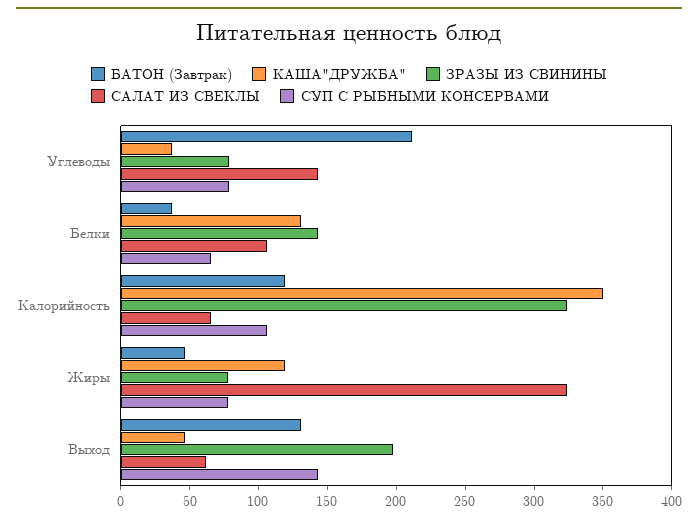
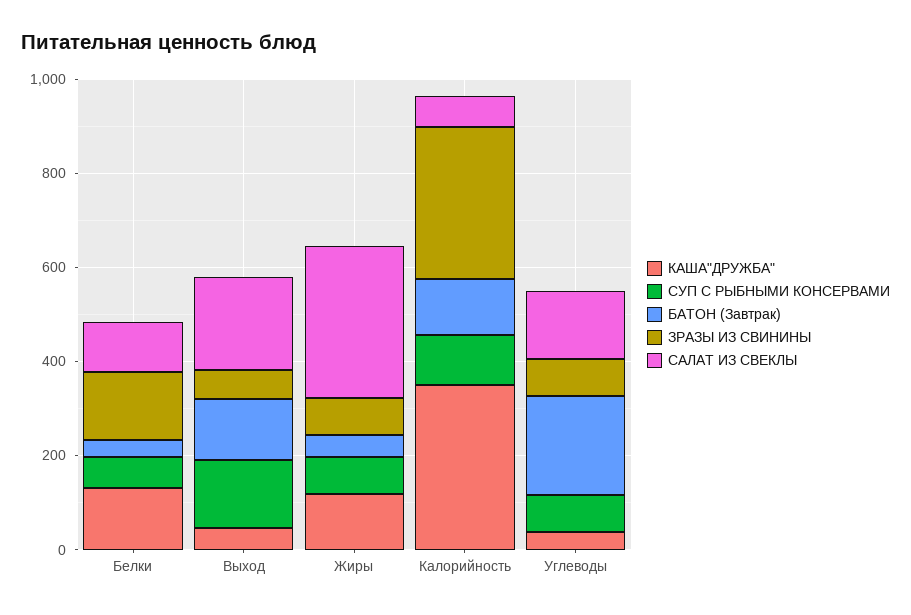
ЗРАЗЫ ИЗ СВИНИНЫ, Выход: 200 -> 50
САЛАТ ИЗ СВЕКЛЫ, Выход: 60 -> 200

